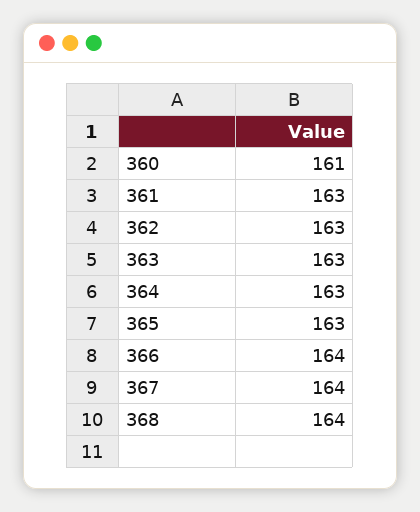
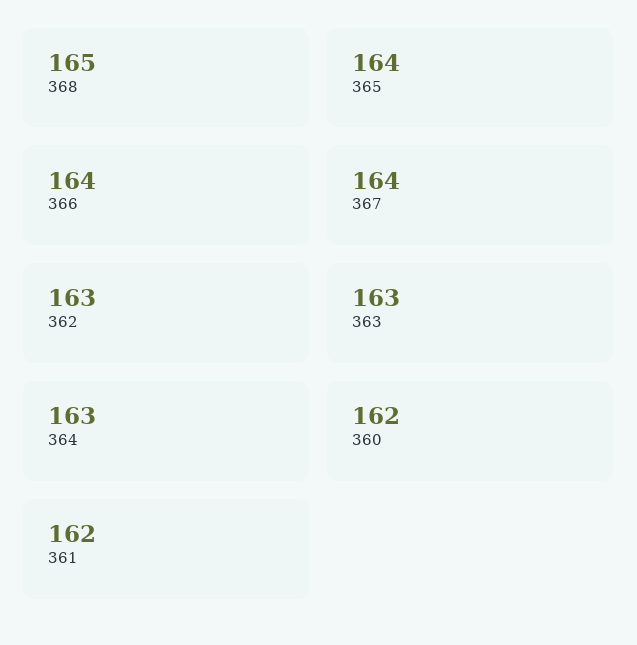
360: 161 -> 162
361: 163 -> 162
365: 163 -> 164
368: 164 -> 165

